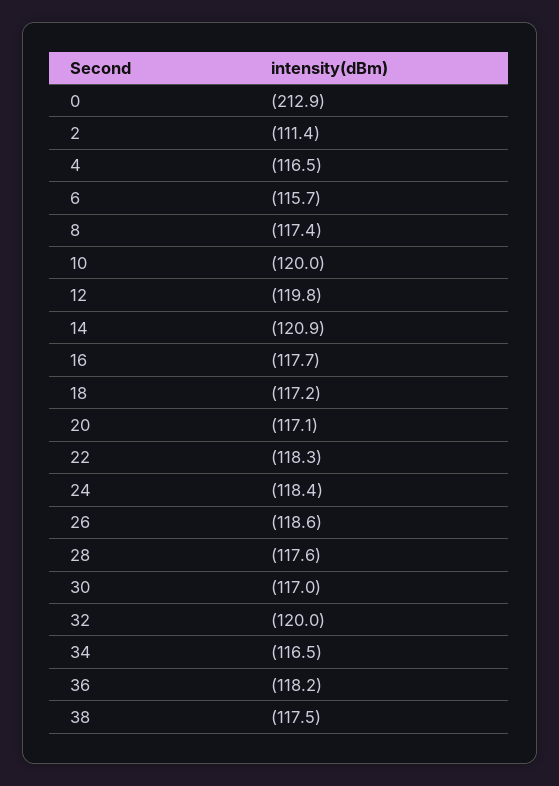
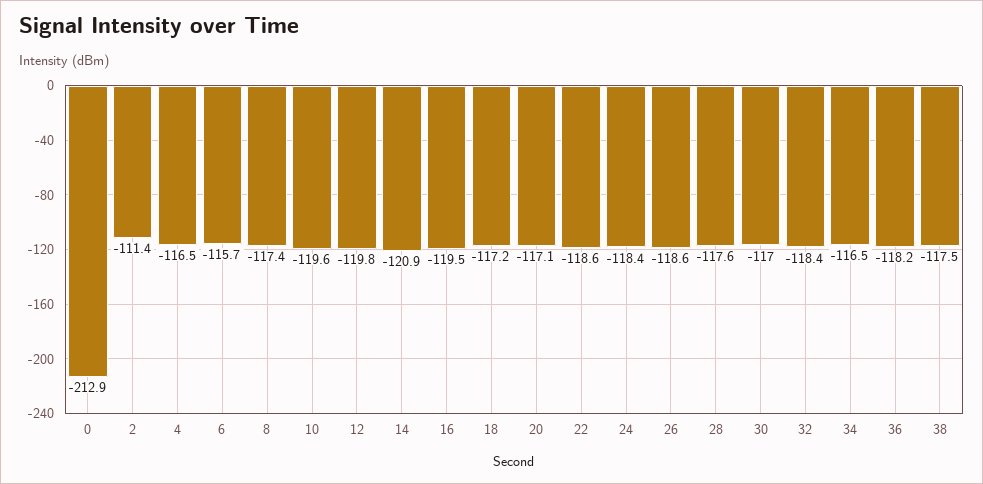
10: -120 -> -119.6
16: -117.7 -> -119.5
22: -118.3 -> -118.6
32: -120 -> -118.4

